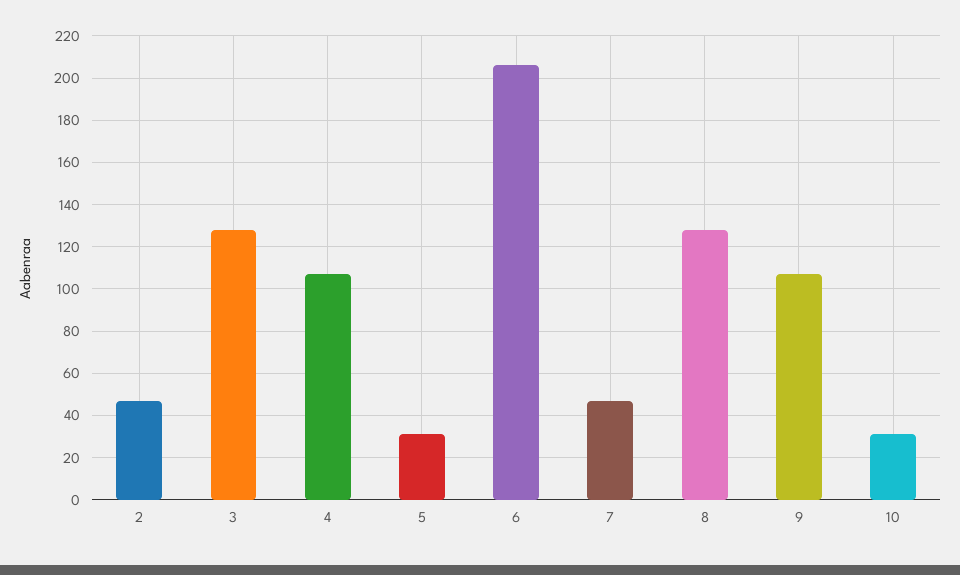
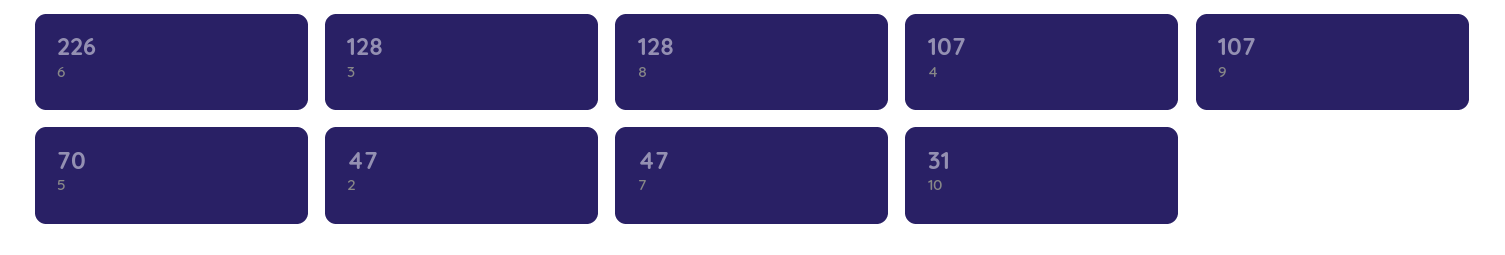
5: 30 -> 70
6: 205 -> 226

